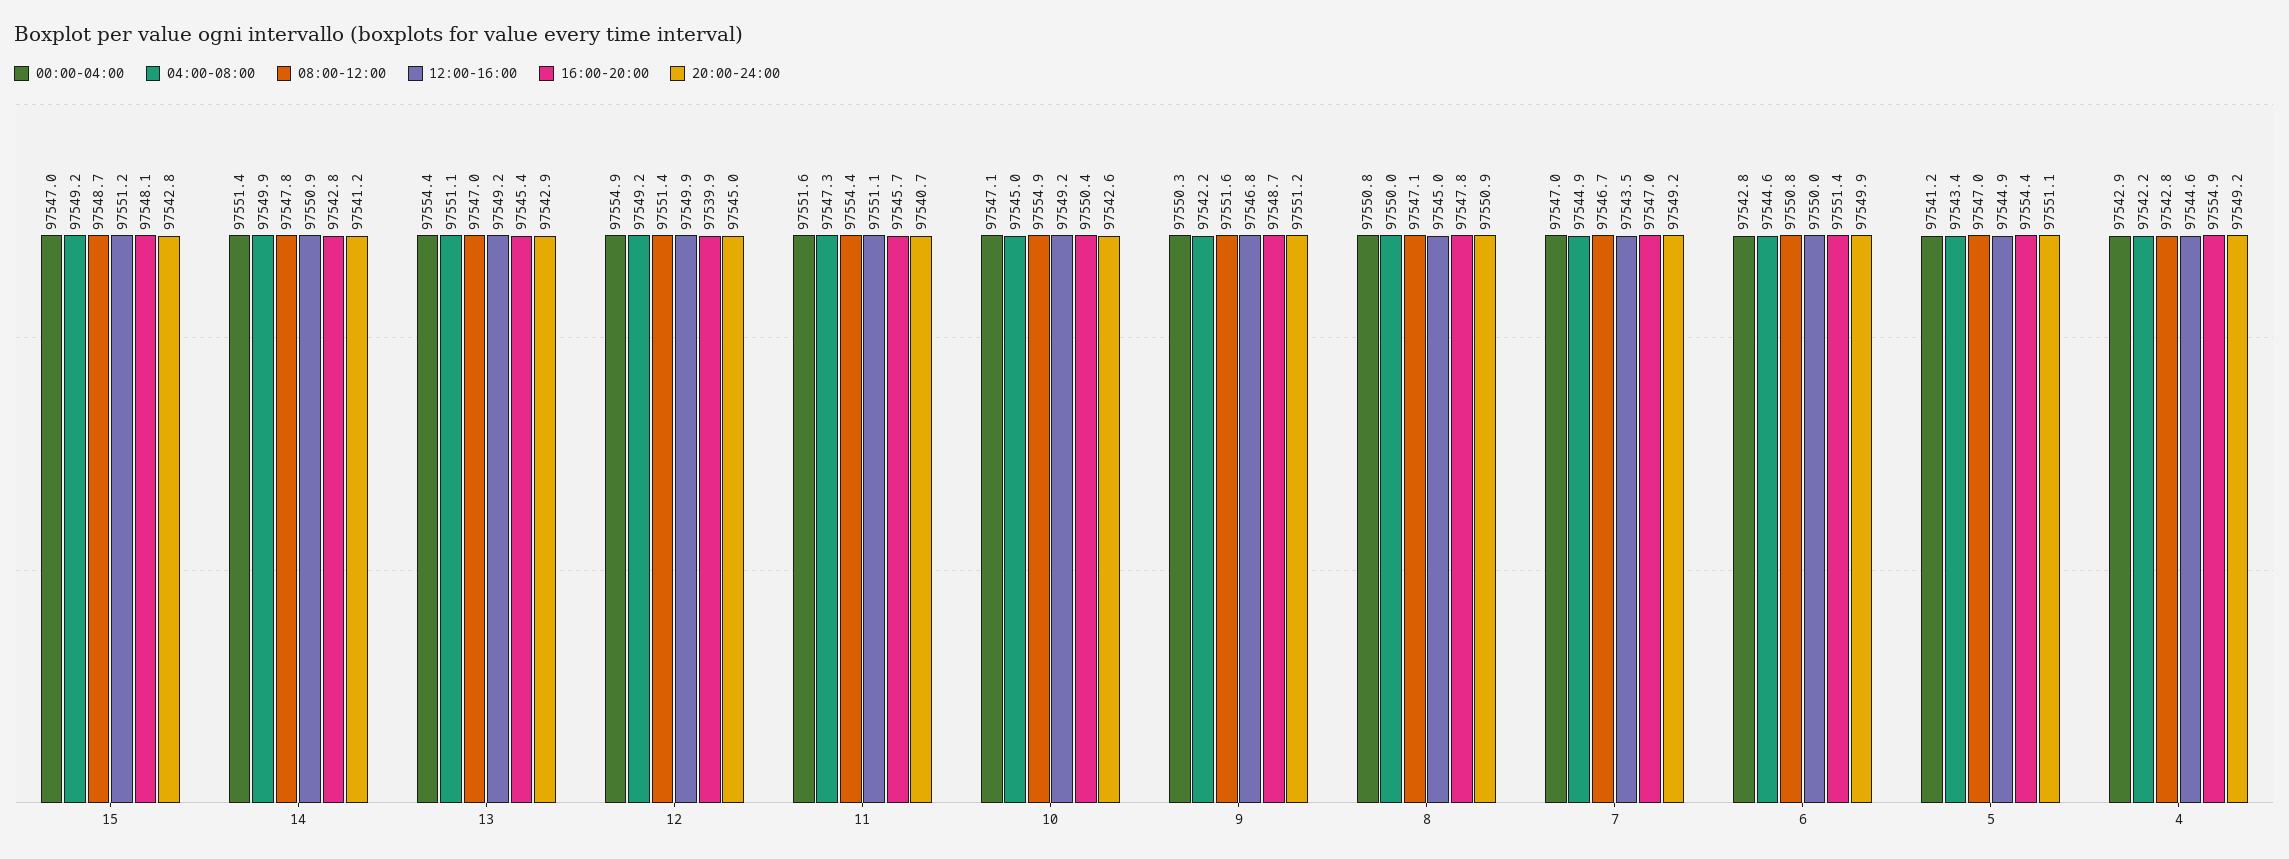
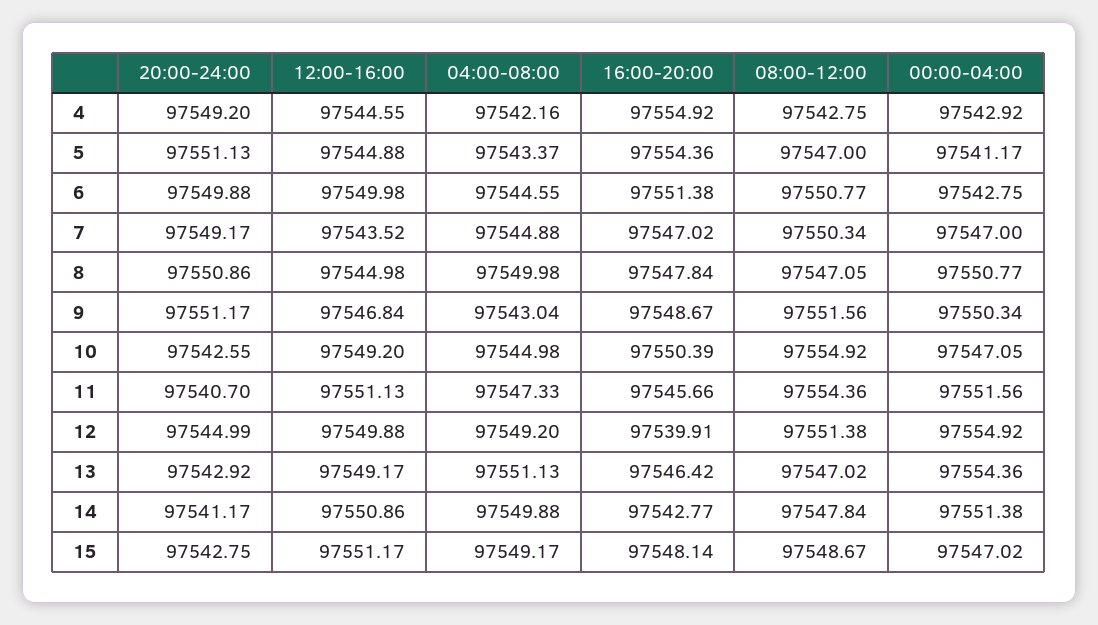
16:00-20:00, 13: 97545.4 -> 97546.42
04:00-08:00, 9: 97542.2 -> 97543.04
08:00-12:00, 7: 97546.7 -> 97550.34

